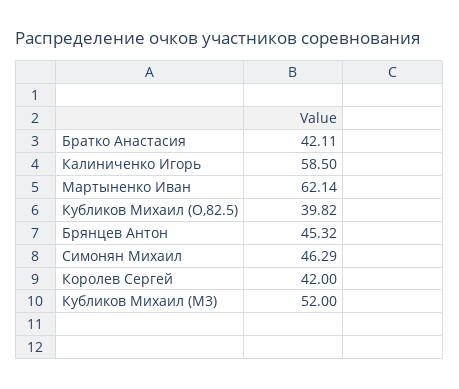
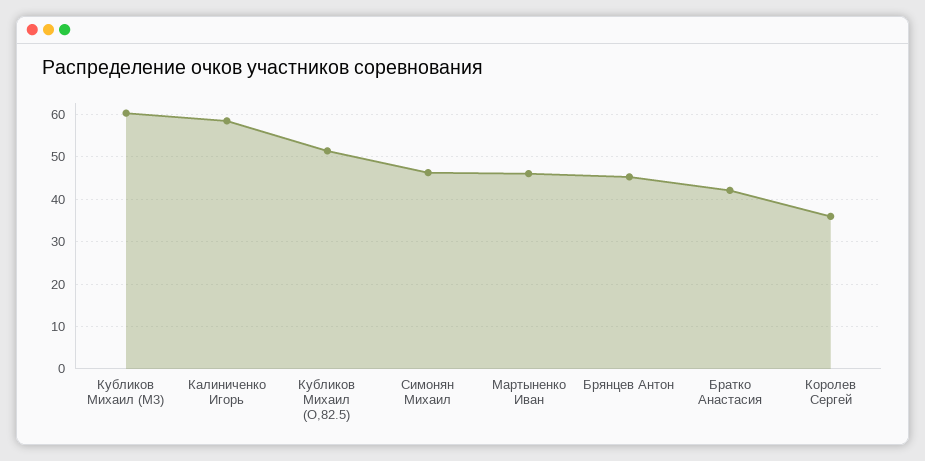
Мартыненко Иван: 62.14 -> 46
Кубликов Михаил (O,82.5): 39.82 -> 52
Королев Сергей: 42 -> 36
Кубликов Михаил (M3): 52 -> 60

